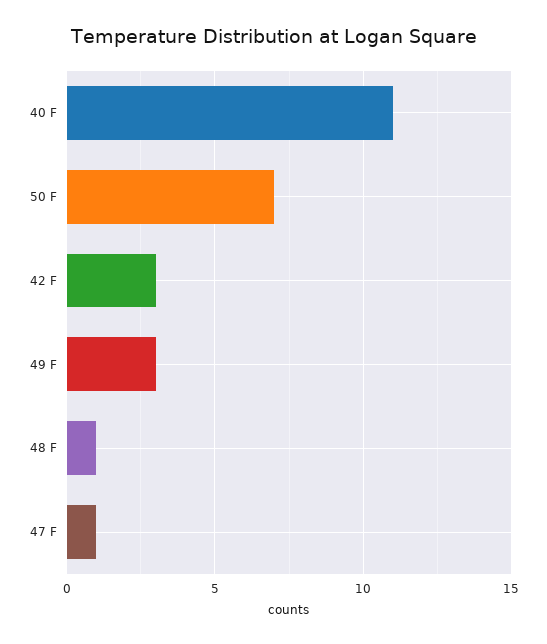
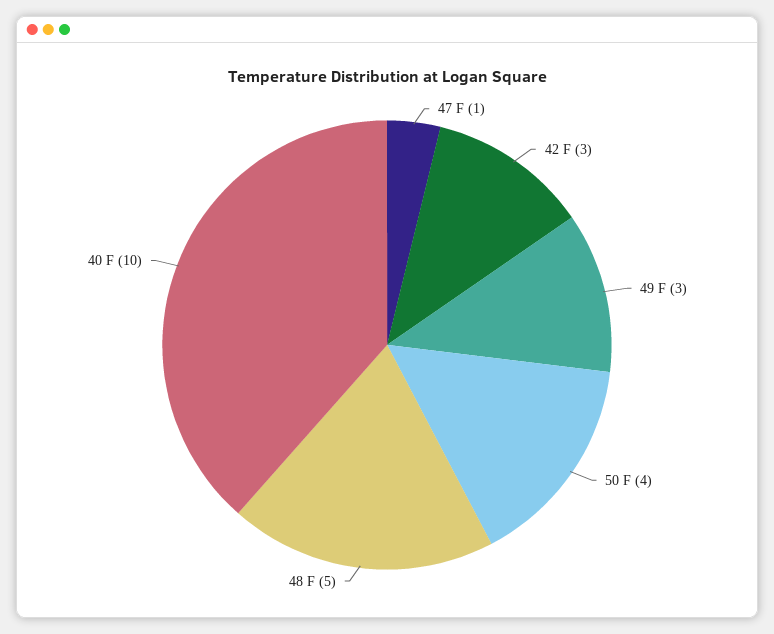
40 F: 11 -> 10
50 F: 7 -> 4
48 F: 1 -> 5

